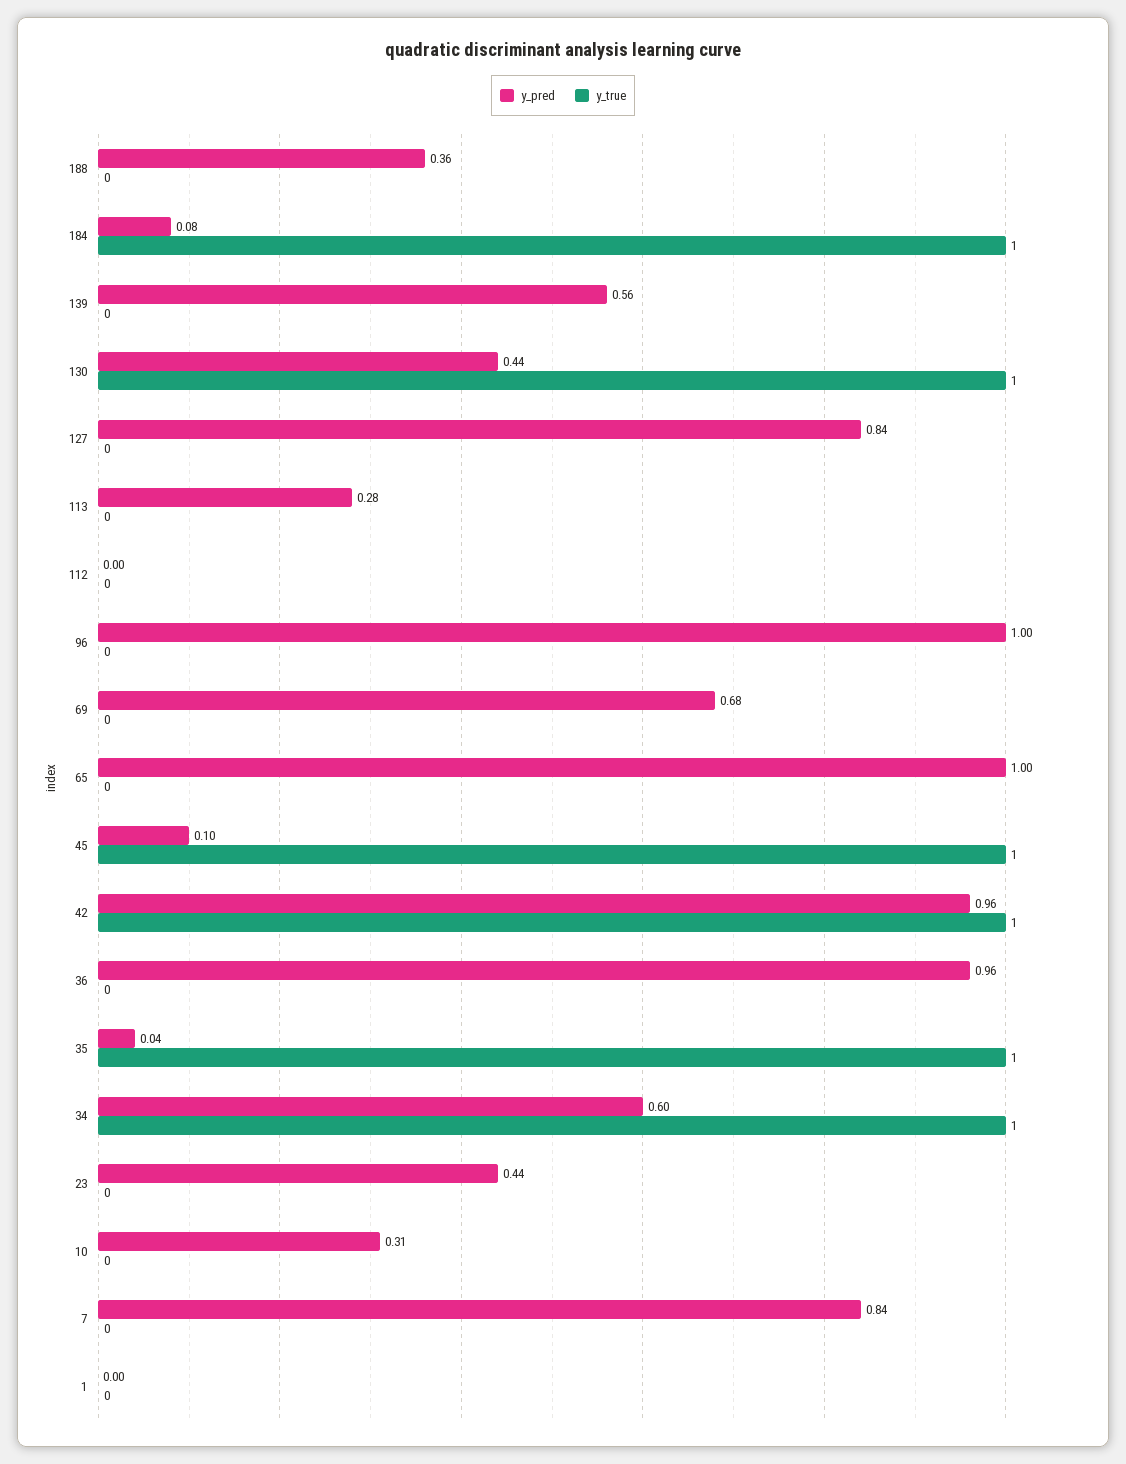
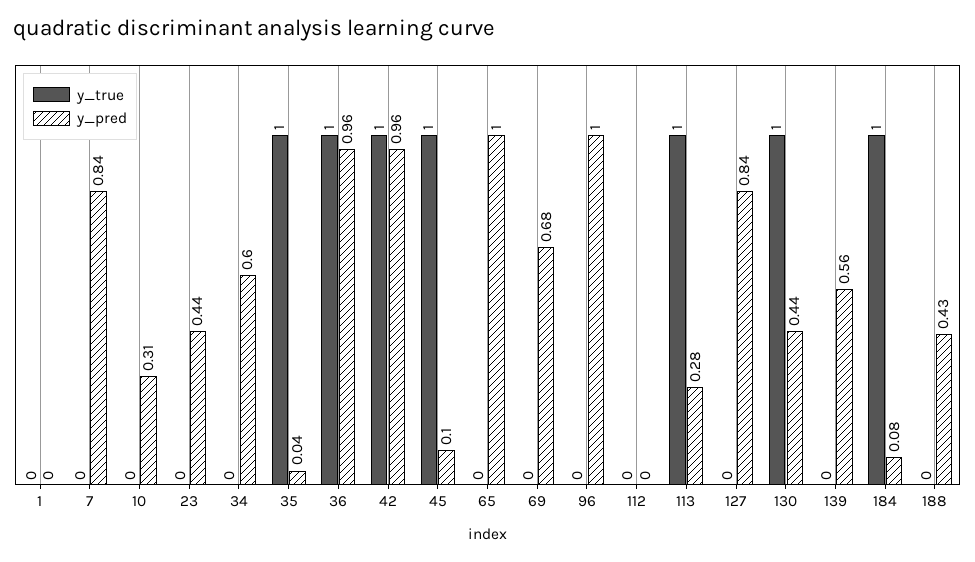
y_pred, 188: 0.36 -> 0.43
y_true, 113: 0 -> 1
y_true, 36: 0 -> 1
y_true, 34: 1 -> 0

